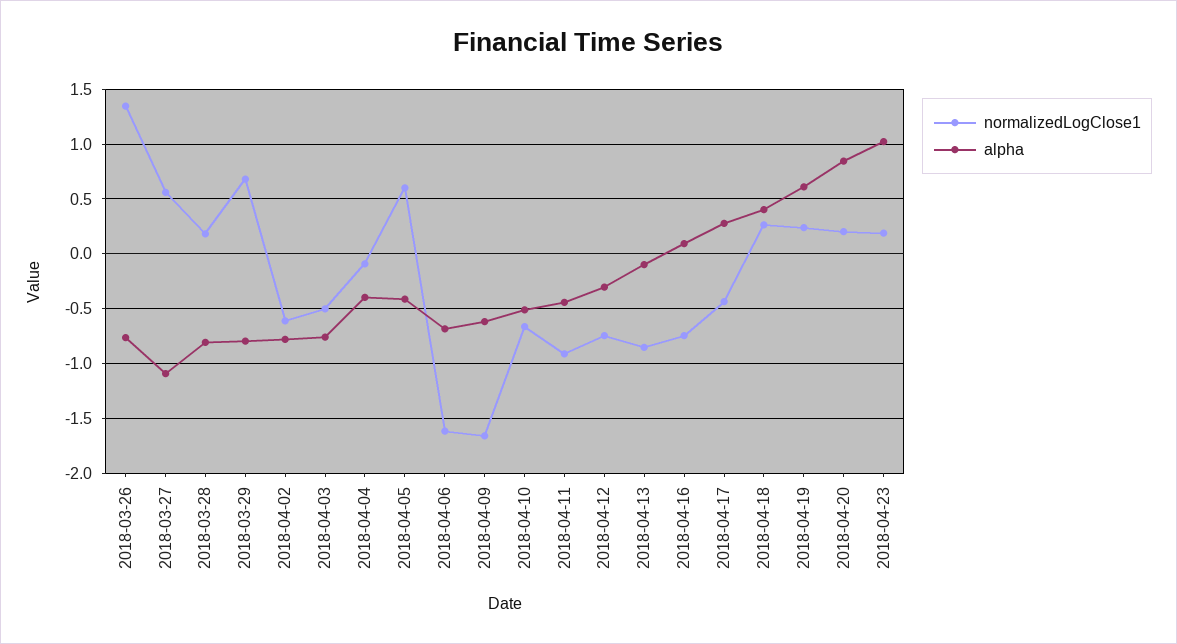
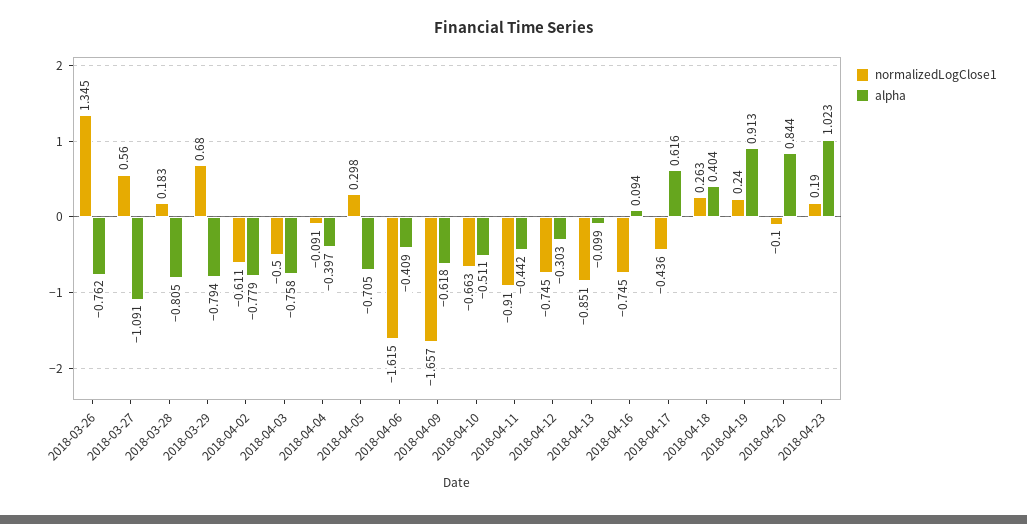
normalizedLogClose1, 2018-04-05: 0.6 -> 0.298
alpha, 2018-04-05: -0.4 -> -0.705
alpha, 2018-04-06: -0.7 -> -0.409
alpha, 2018-04-17: 0.3 -> 0.616
alpha, 2018-04-19: 0.6 -> 0.913
normalizedLogClose1, 2018-04-20: 0.2 -> -0.1

